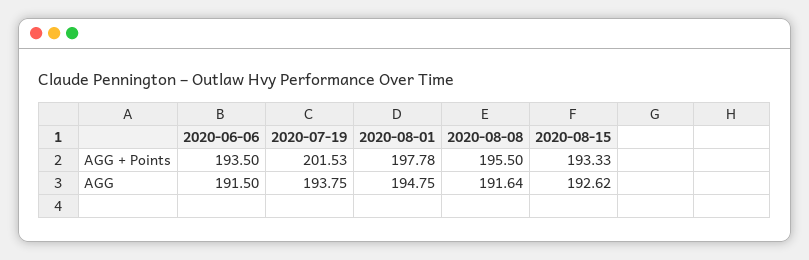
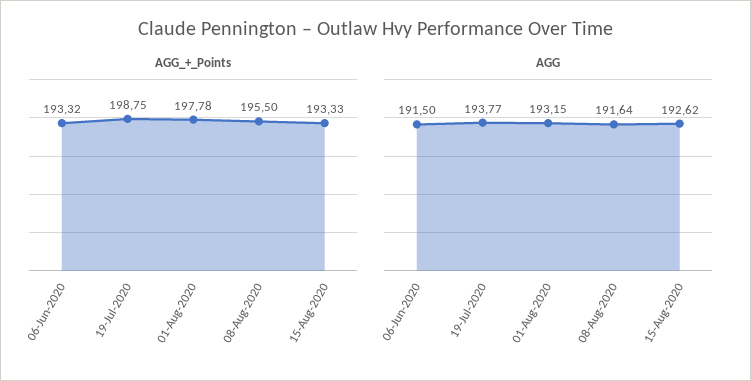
AGG + Points, 2020-06-06: 193.5 -> 193.32
AGG + Points, 2020-07-19: 201.53 -> 198.75
AGG, 2020-07-19: 193.75 -> 193.77
AGG, 2020-08-01: 194.75 -> 193.15

